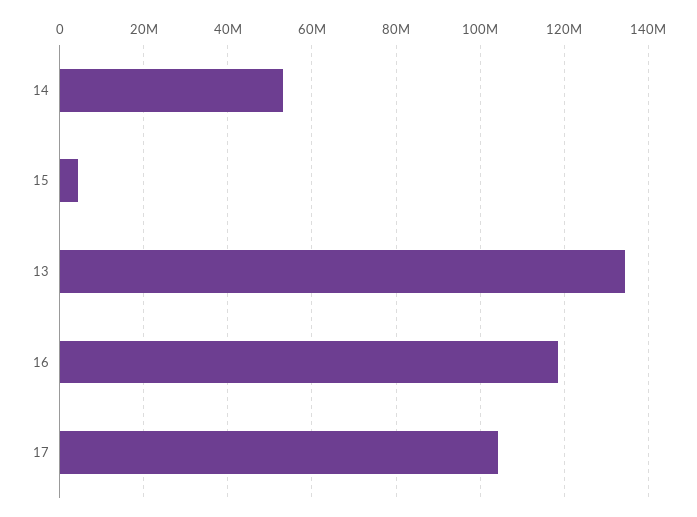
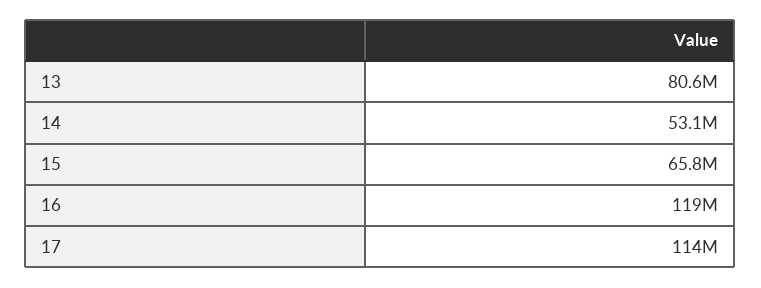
15: 4000000 -> 65800000
13: 134000000 -> 80600000
17: 104000000 -> 114000000

